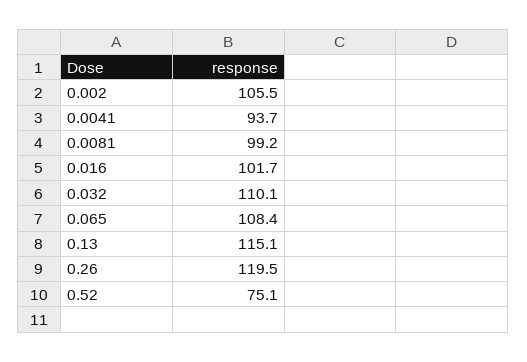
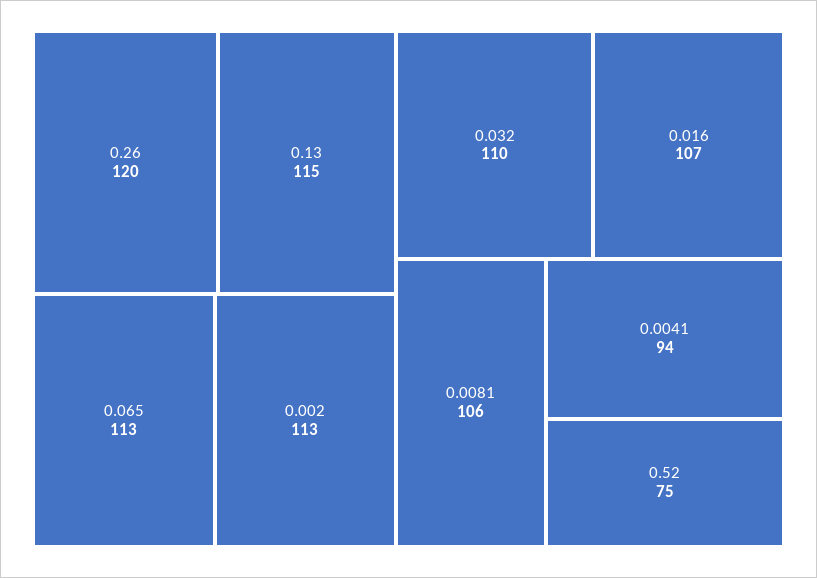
0.002: 105.5 -> 113
0.0081: 99.2 -> 106
0.016: 101.7 -> 107
0.065: 108.4 -> 113

